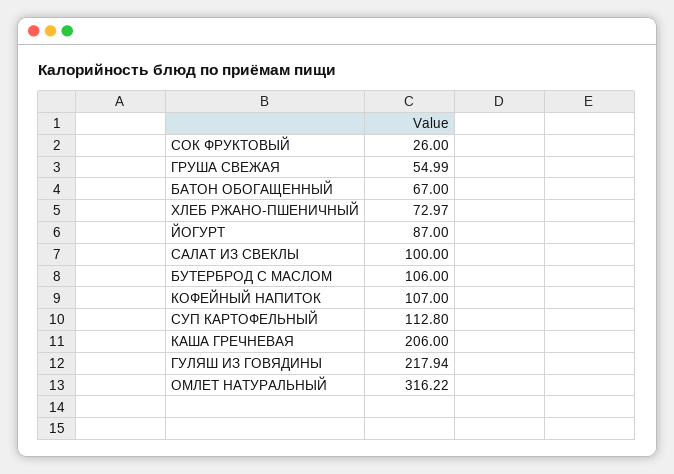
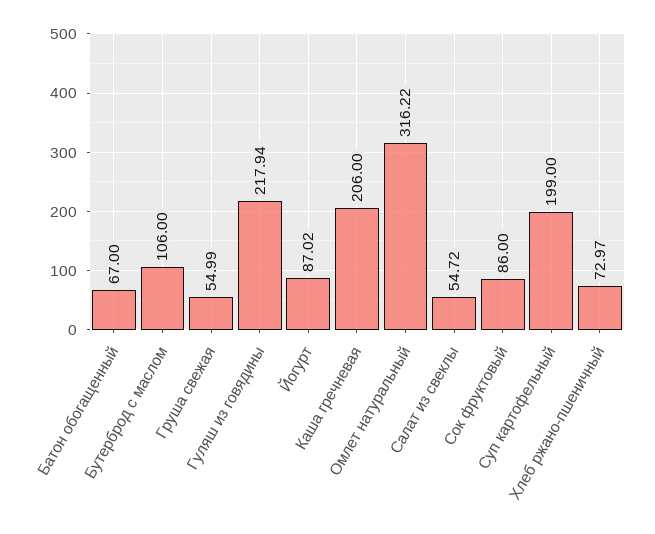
СОК ФРУКТОВЫЙ: 26 -> 86
ЙОГУРТ: 87 -> 87.02
САЛАТ ИЗ СВЕКЛЫ: 100 -> 54.72
КОФЕЙНЫЙ НАПИТОК: 107 -> none
СУП КАРТОФЕЛЬНЫЙ: 112.8 -> 199

